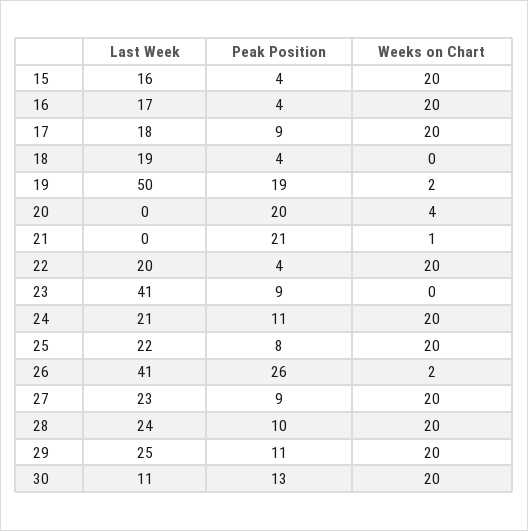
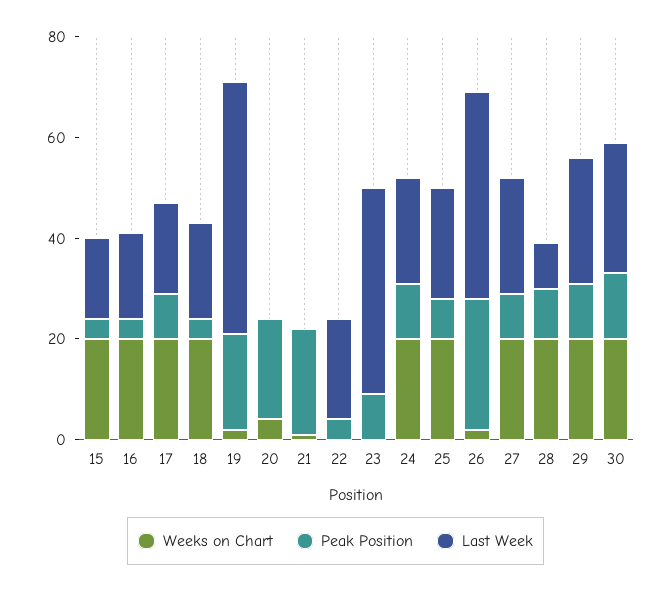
Weeks on Chart, 18: 0 -> 20
Weeks on Chart, 22: 20 -> 0
Last Week, 28: 24 -> 10
Last Week, 30: 11 -> 25

